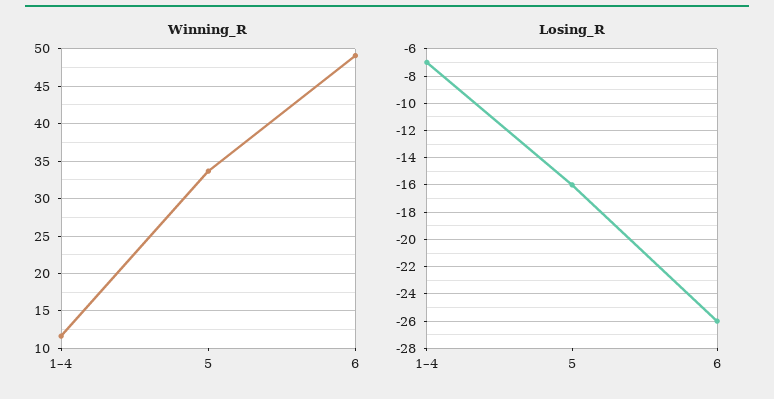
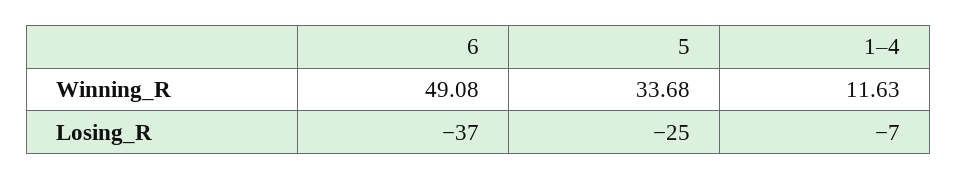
Losing_R, 5: -16 -> -25
Losing_R, 6: -26 -> -37

